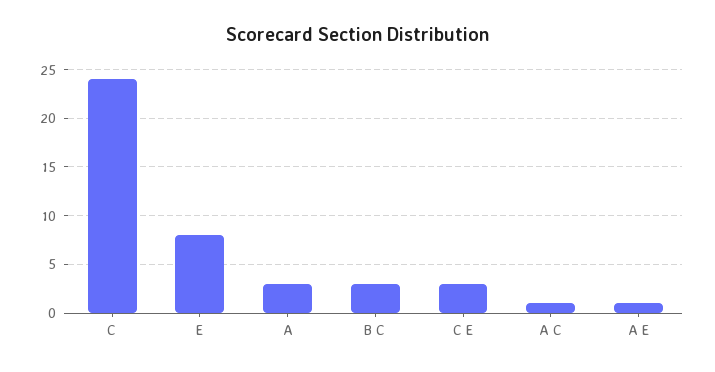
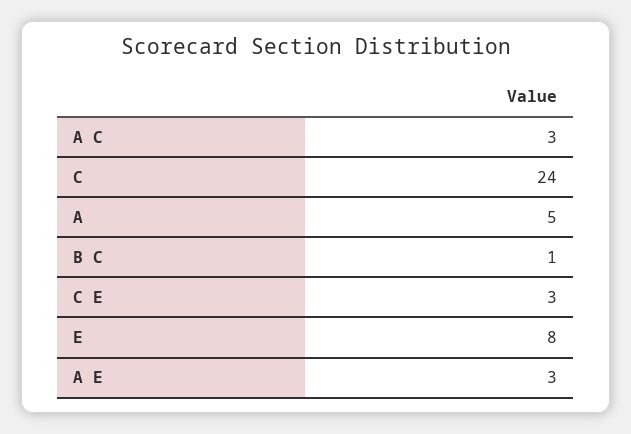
A: 3 -> 5
B C: 3 -> 1
A C: 1 -> 3
A E: 1 -> 3

